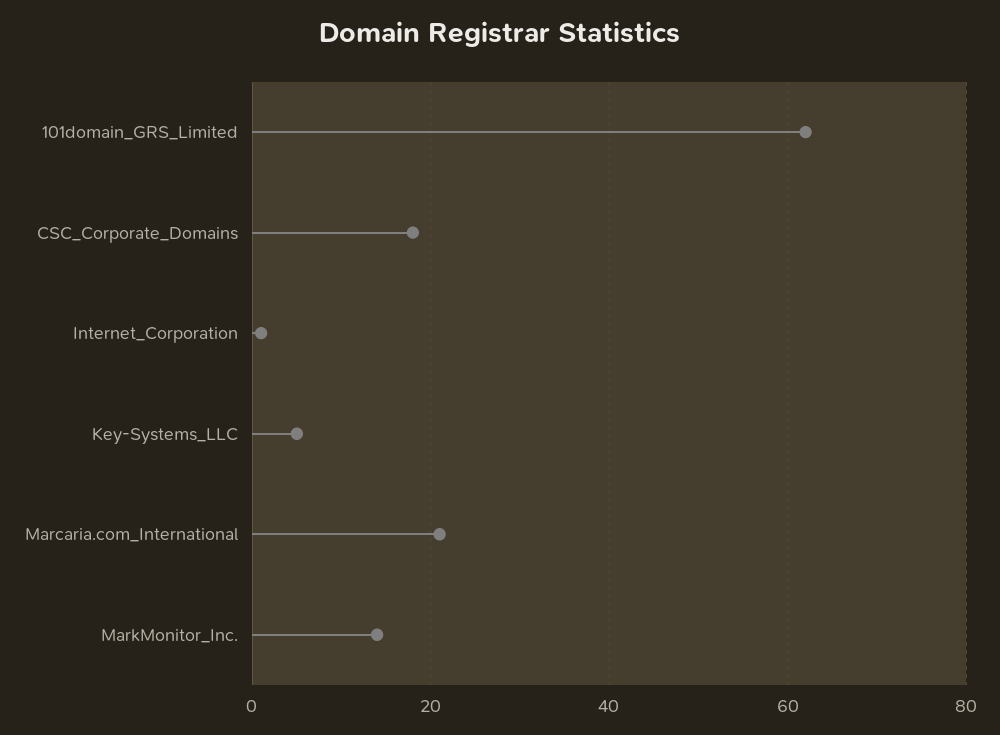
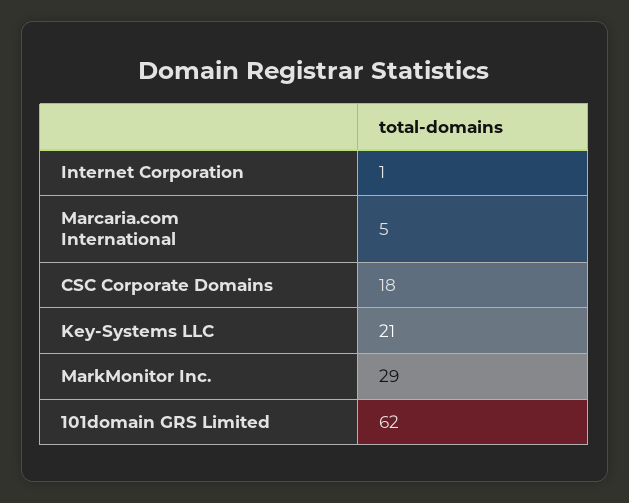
Key-Systems_LLC: 5 -> 21
Marcaria.com_International: 20 -> 5
MarkMonitor_Inc.: 15 -> 29

